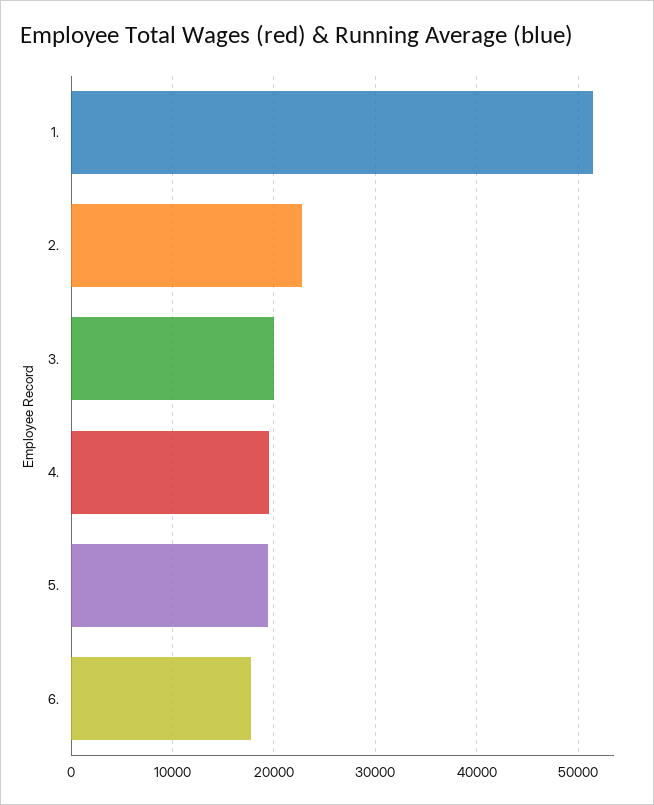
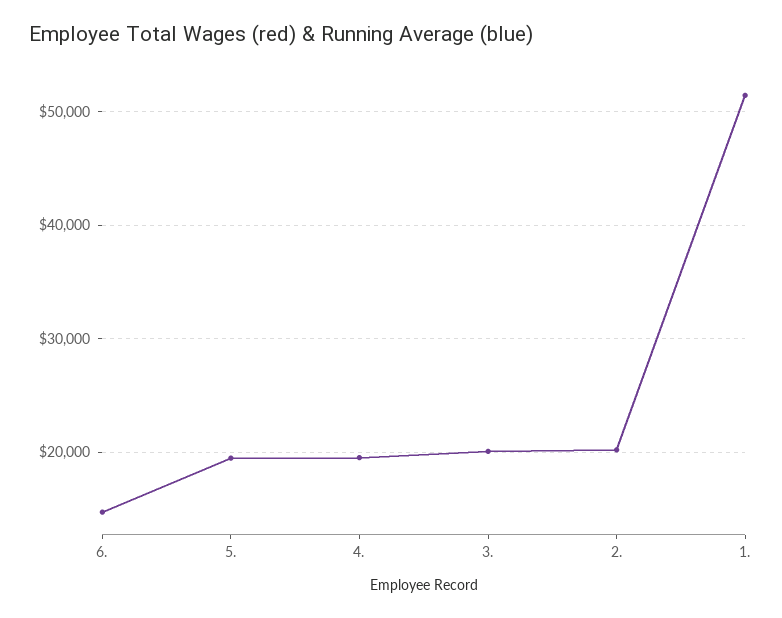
2.: 23000 -> 20000
6.: 18000 -> 15000

